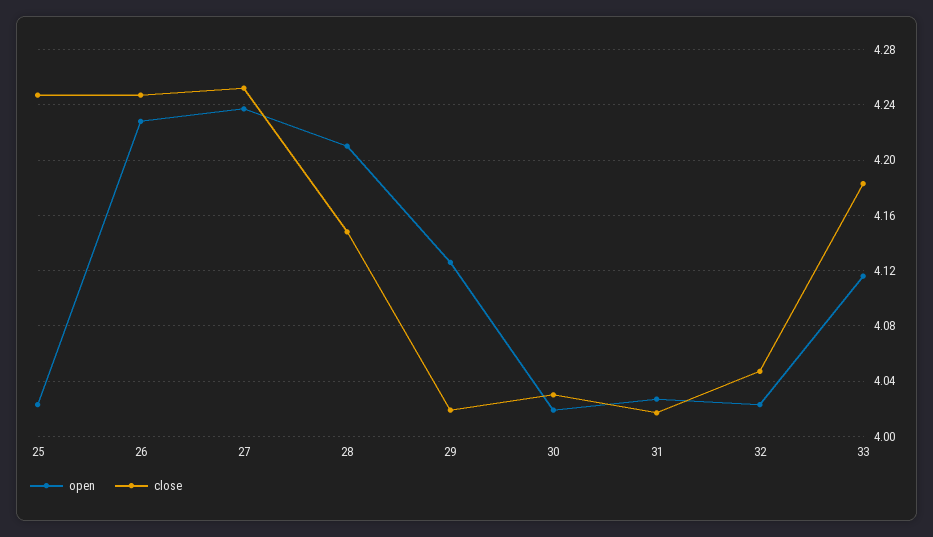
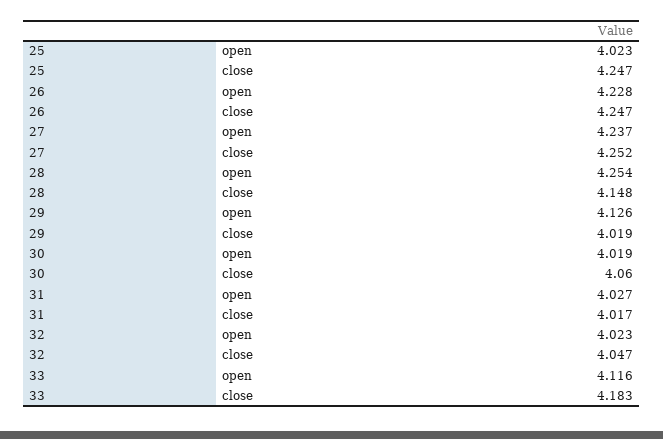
open, 28: 4.21 -> 4.254
close, 30: 4.03 -> 4.06

